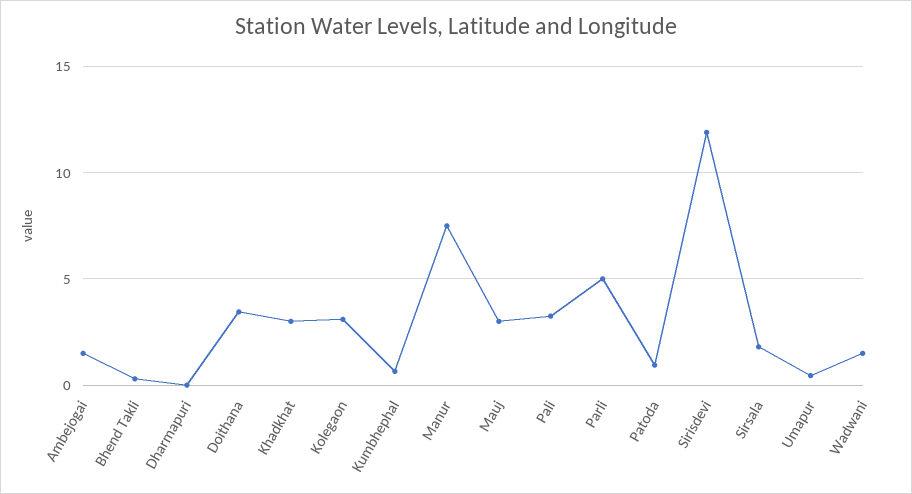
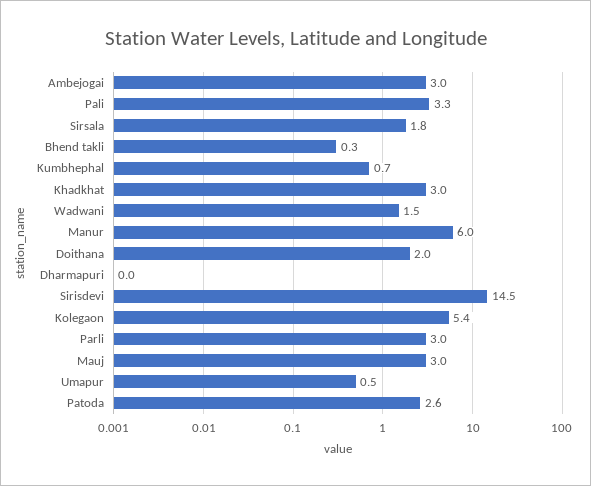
Ambejogai: 1.5 -> 3
Doithana: 3.5 -> 2
Kolegaon: 3 -> 5.4
Manur: 7.5 -> 6
Parli: 5 -> 3
Patoda: 1 -> 2.6
Sirisdevi: 12 -> 14.5

